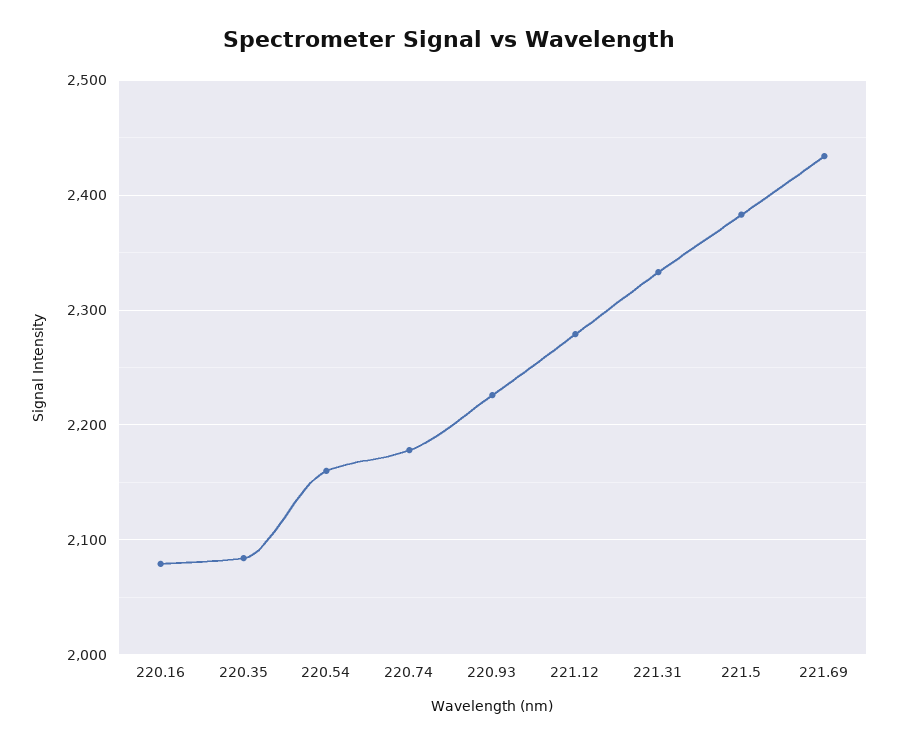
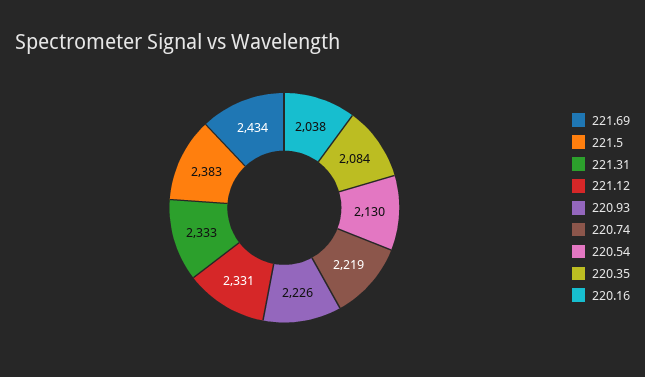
220.16: 2080 -> 2038
220.54: 2160 -> 2130
220.74: 2180 -> 2219
221.12: 2280 -> 2331

